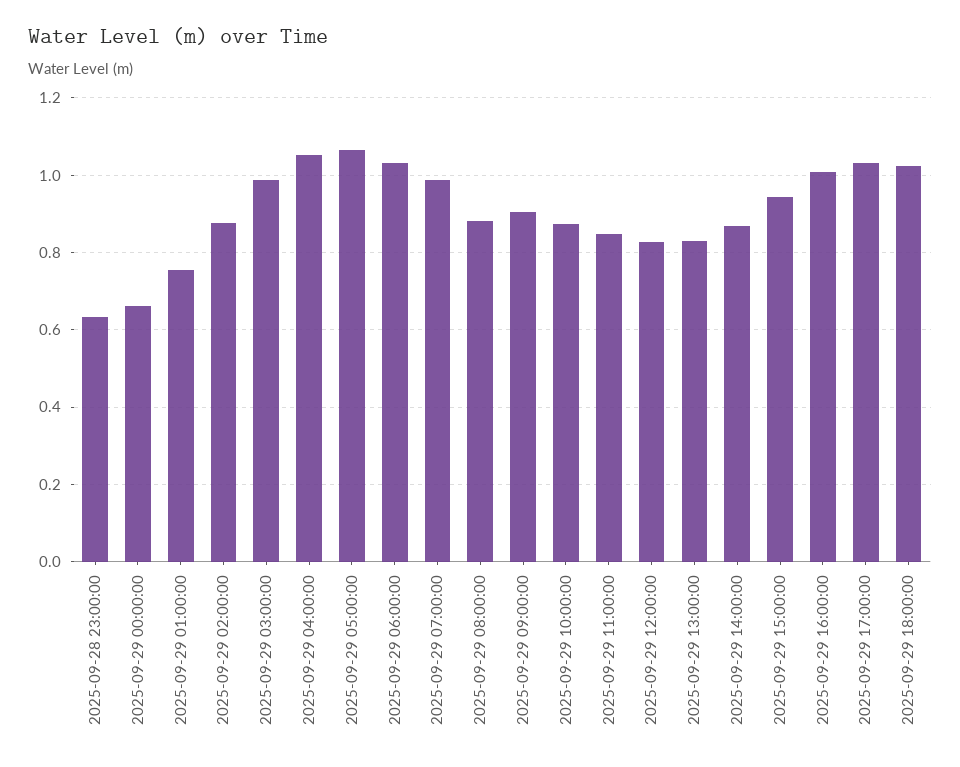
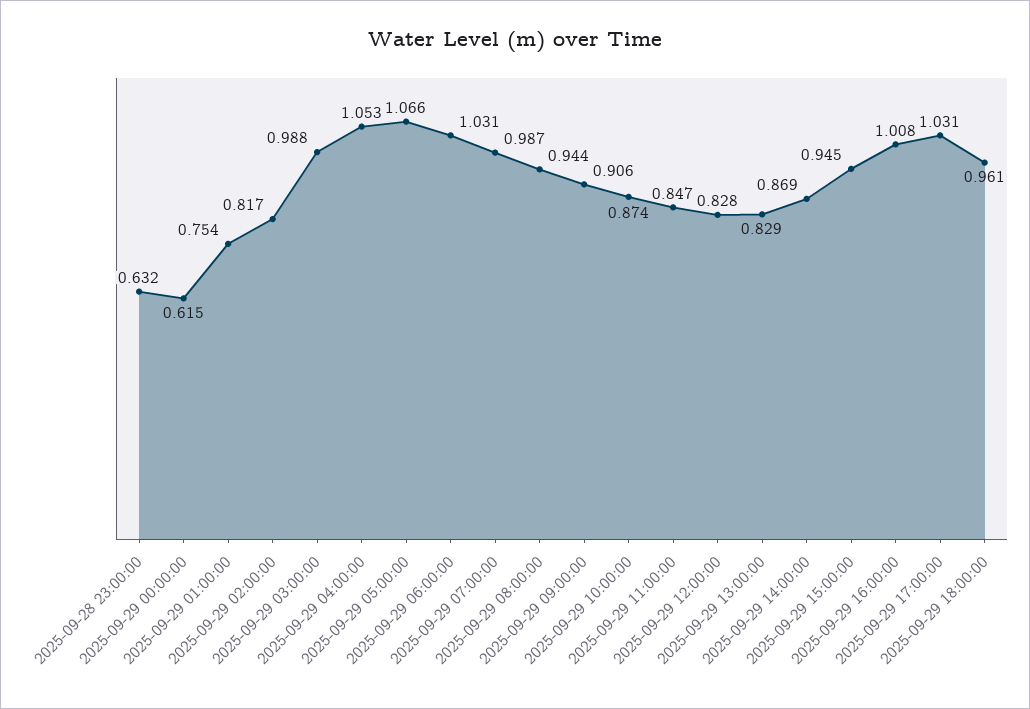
2025-09-29 00:00:00: 0.66 -> 0.615
2025-09-29 02:00:00: 0.88 -> 0.817
2025-09-29 08:00:00: 0.88 -> 0.944
2025-09-29 18:00:00: 1.02 -> 0.961

